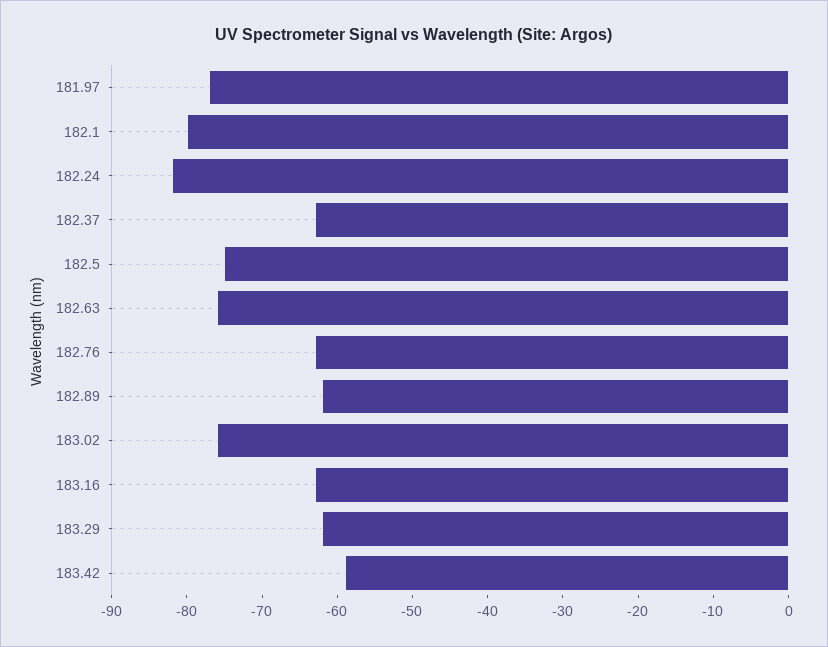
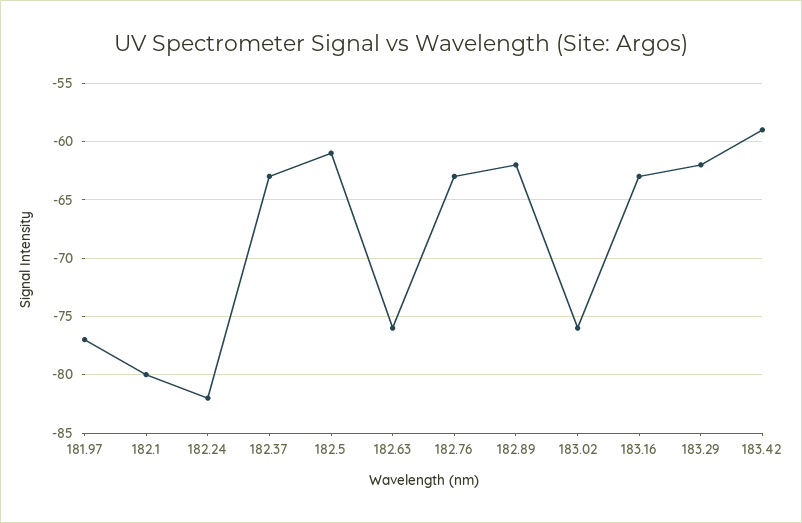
182.5: -75 -> -61

